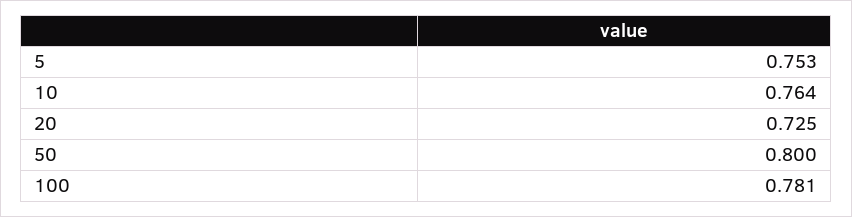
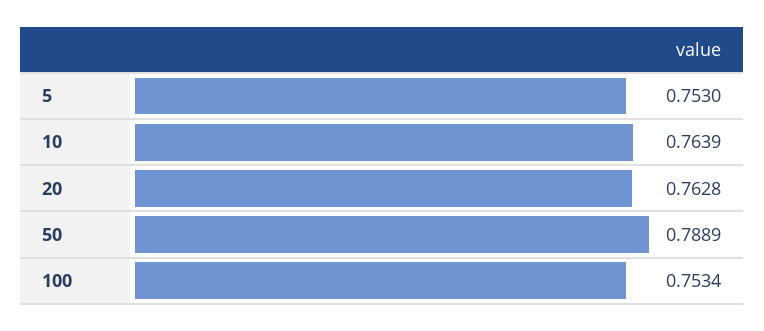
20: 0.725 -> 0.7628
50: 0.8 -> 0.7889
100: 0.781 -> 0.7534

